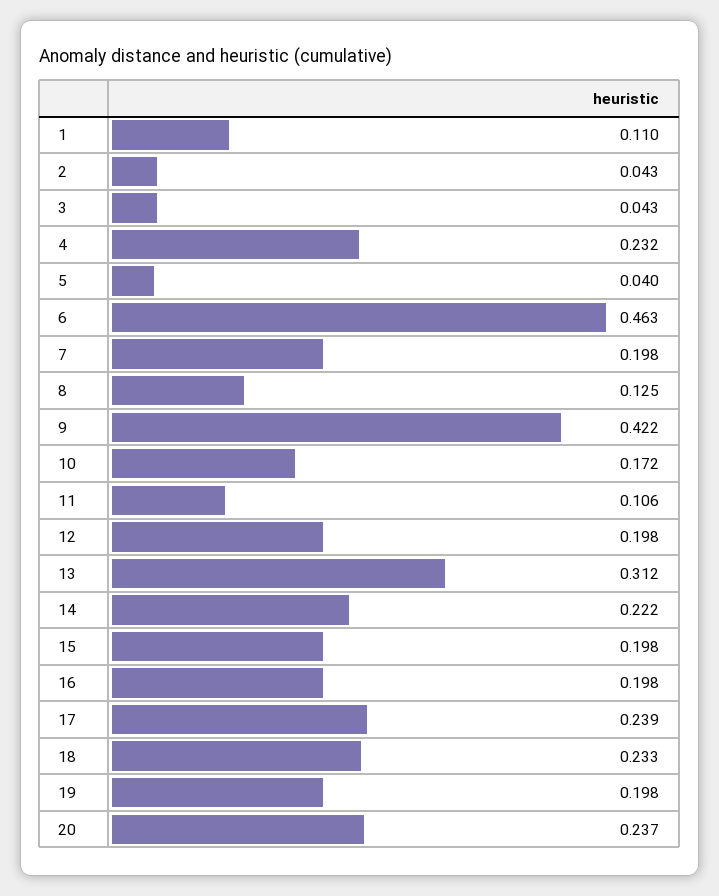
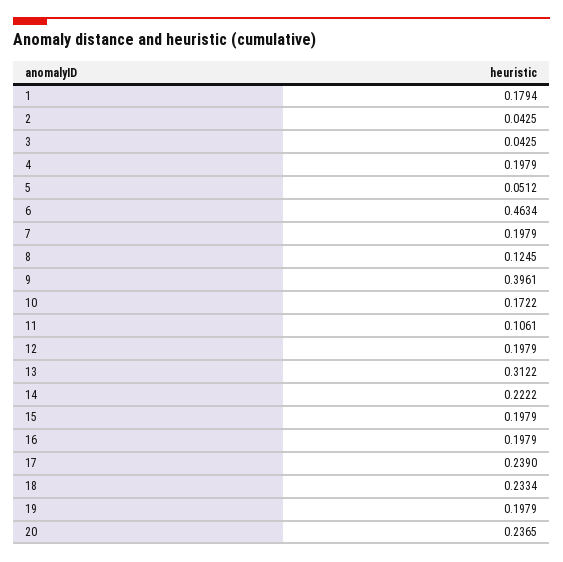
1: 0.11 -> 0.1794
4: 0.232 -> 0.1979
5: 0.04 -> 0.0512
9: 0.422 -> 0.3961

